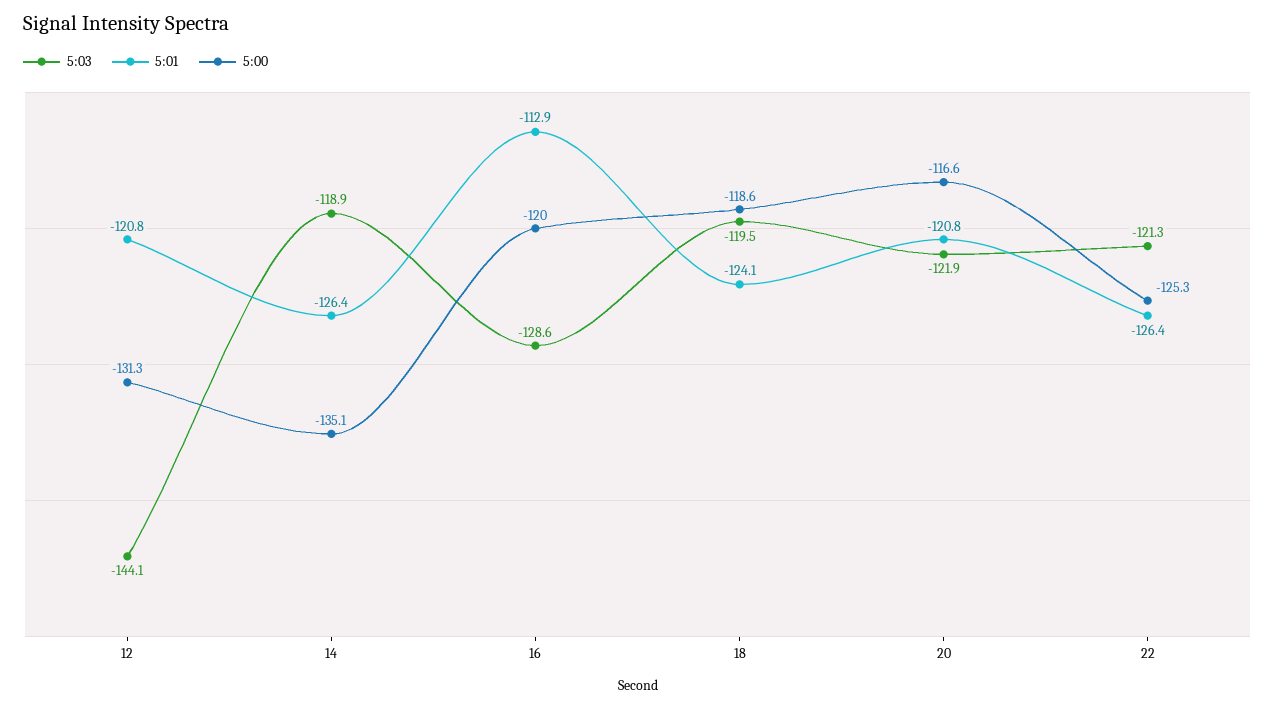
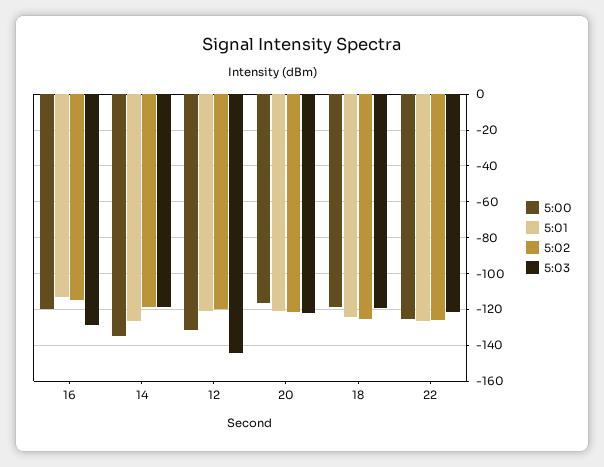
5:02, 16: none -> -115
5:02, 14: none -> -120
5:02, 12: none -> -120
5:02, 20: none -> -120
5:02, 18: none -> -125
5:02, 22: none -> -125

